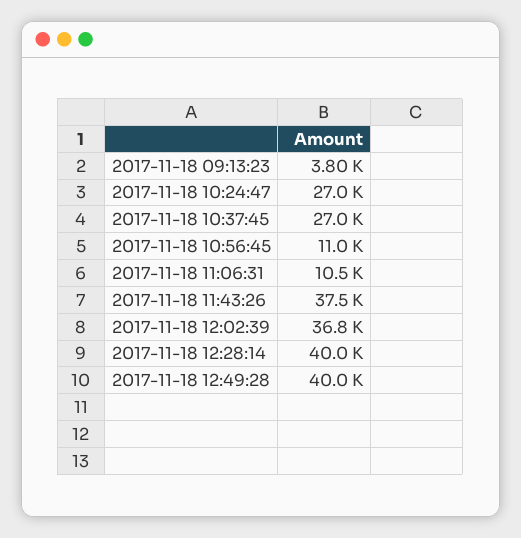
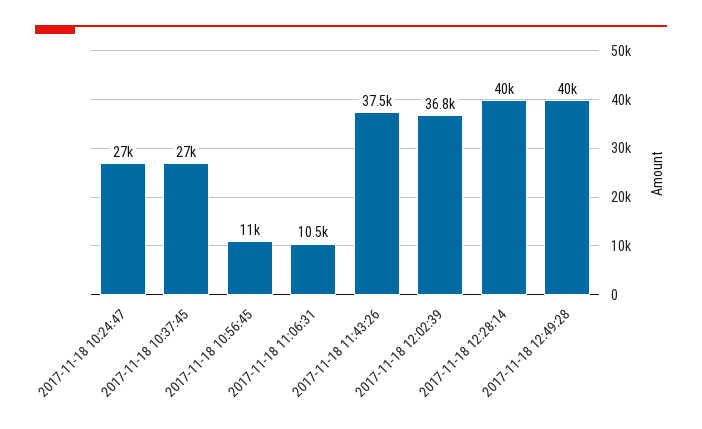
2017-11-18 09:13:23: 3800 -> none

